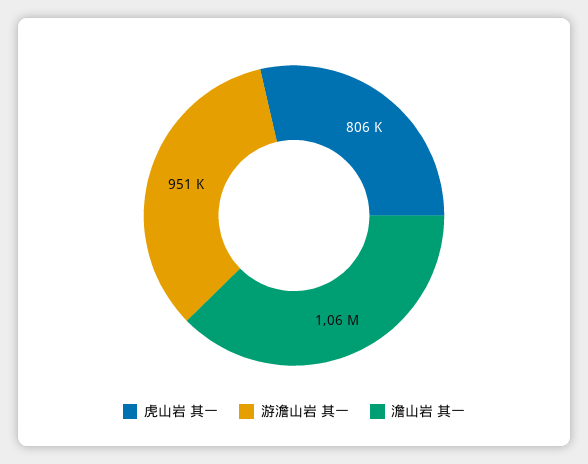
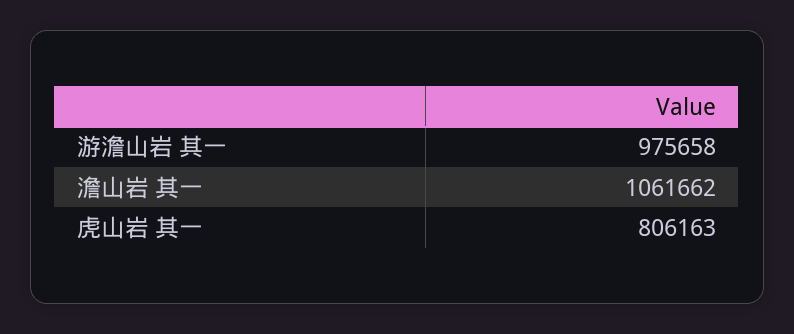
游澹山岩 其一: 951000 -> 975658

